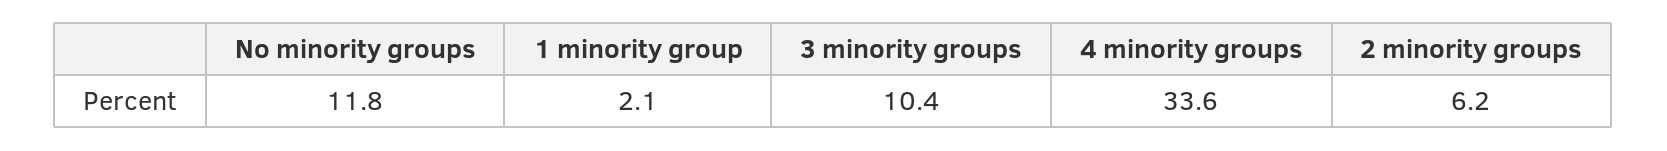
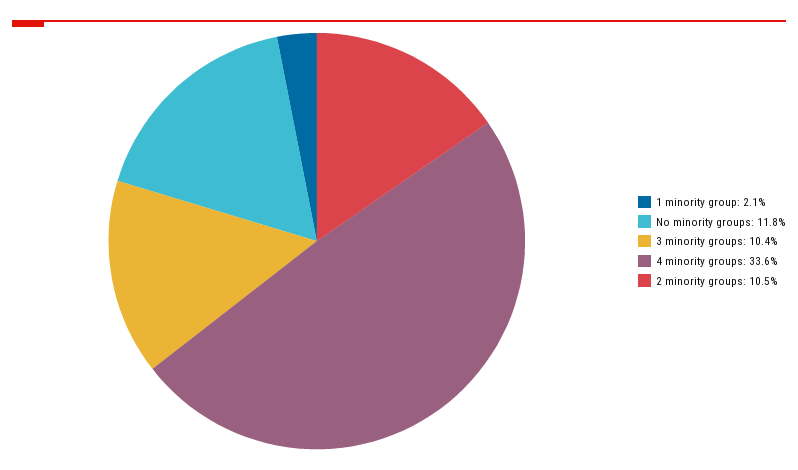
2 minority groups: 6.2 -> 10.5

